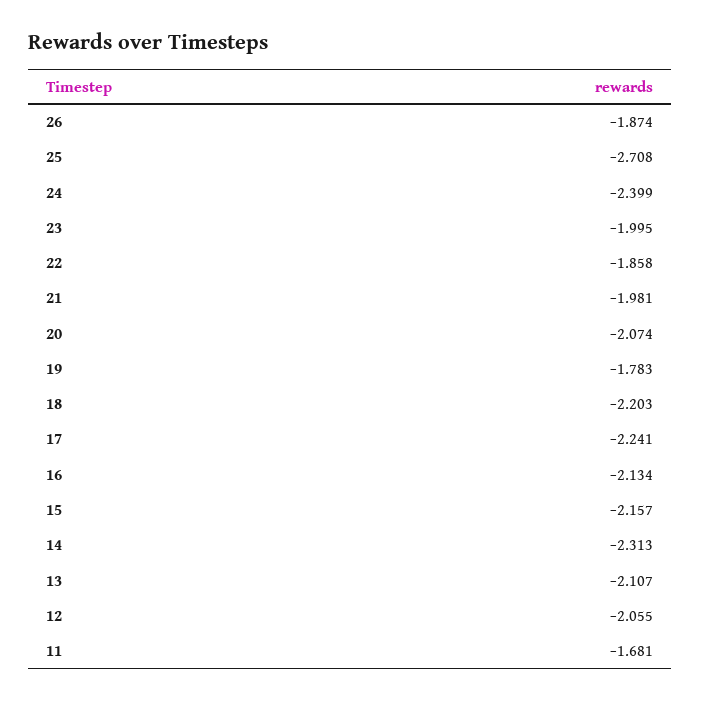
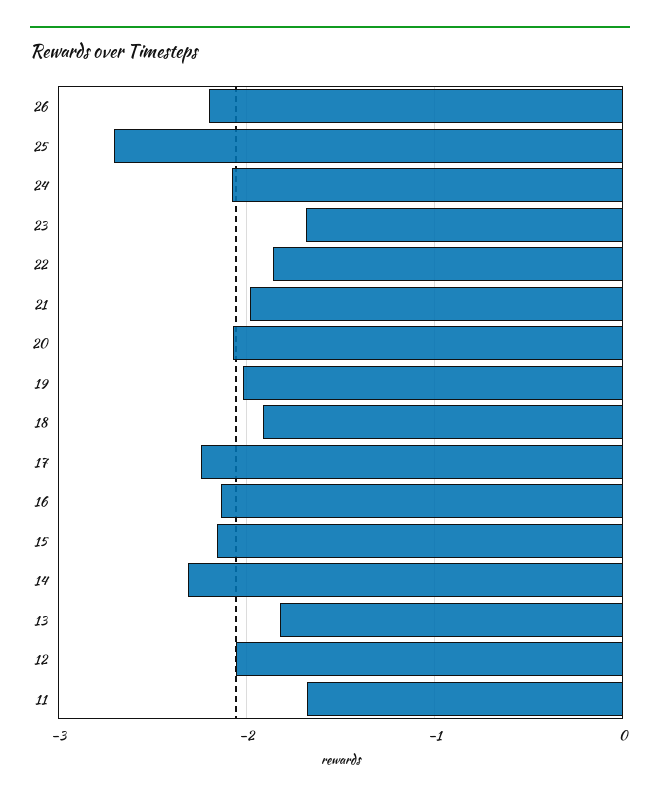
26: -1.874 -> -2.2
24: -2.399 -> -2.1
23: -1.995 -> -1.7
19: -1.783 -> -2
18: -2.203 -> -1.9
13: -2.107 -> -1.8

